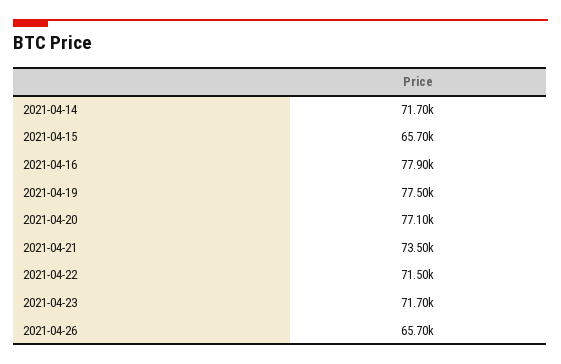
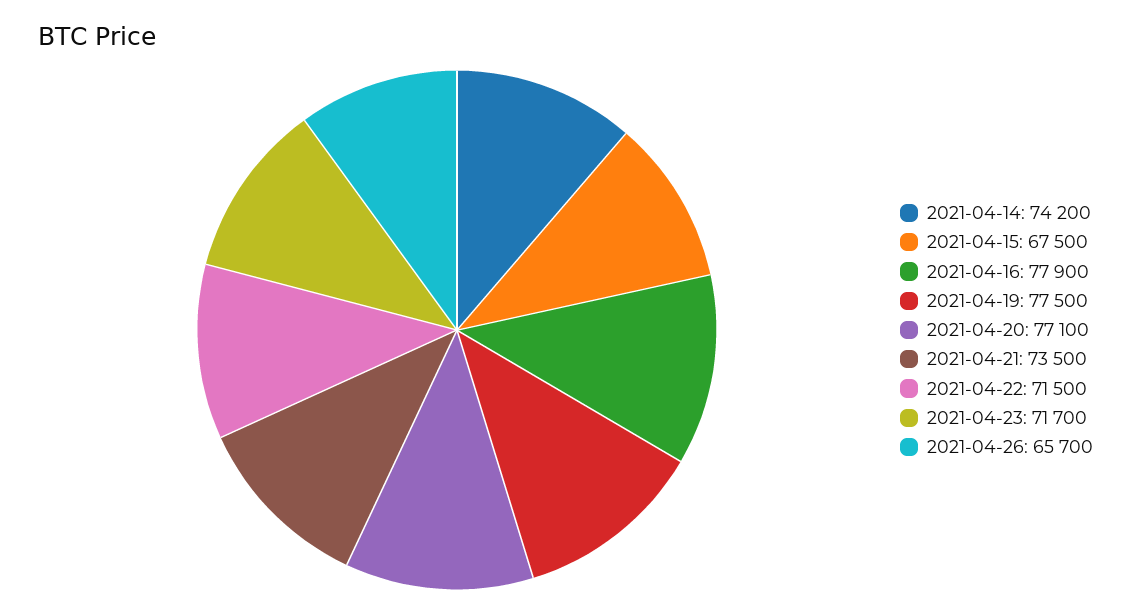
2021-04-14: 71700 -> 74200
2021-04-15: 65700 -> 67500

